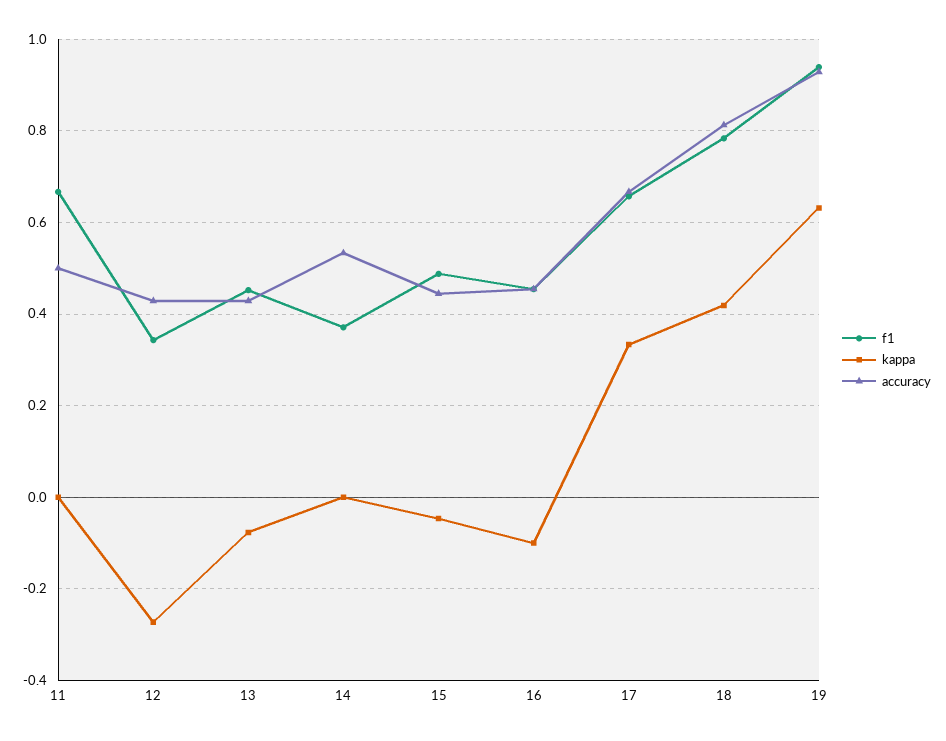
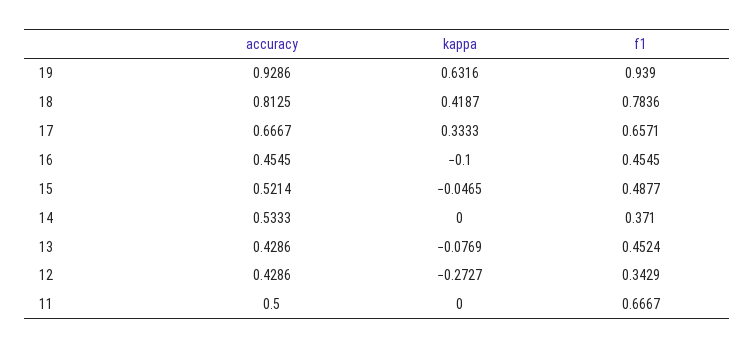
accuracy, 15: 0.44 -> 0.5214

